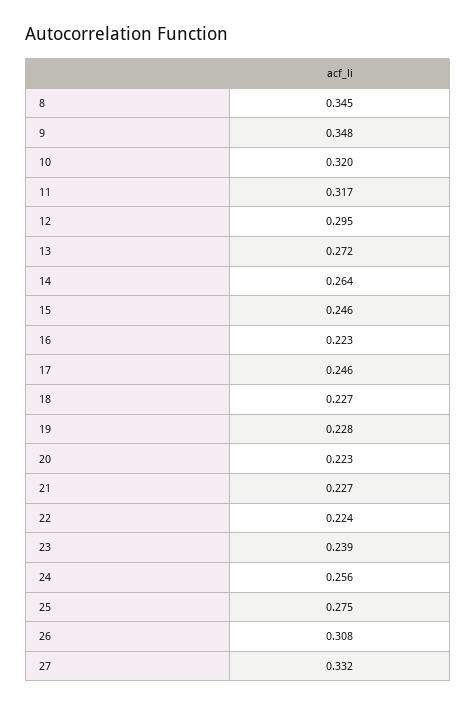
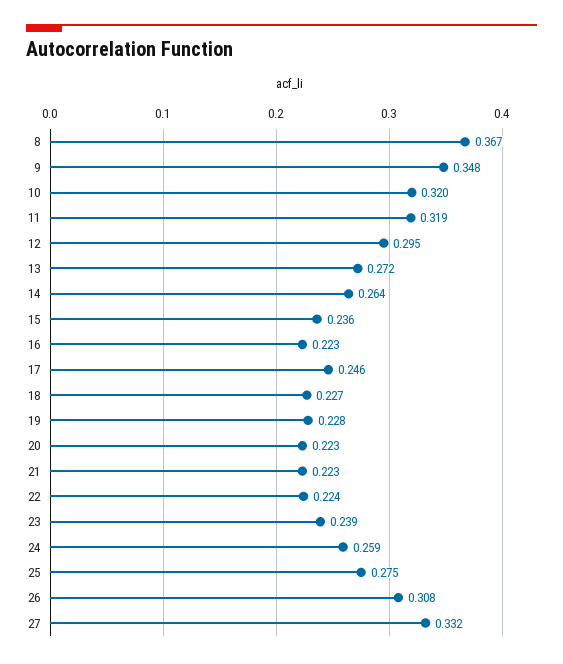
8: 0.345 -> 0.367
11: 0.317 -> 0.319
15: 0.246 -> 0.236
21: 0.227 -> 0.223
24: 0.256 -> 0.259

